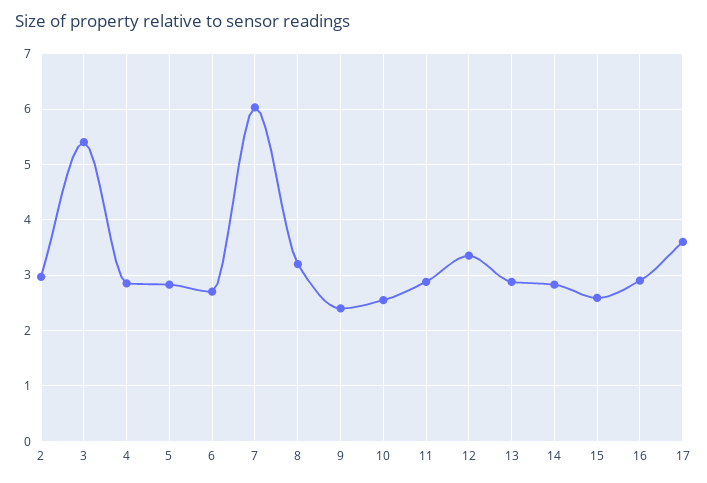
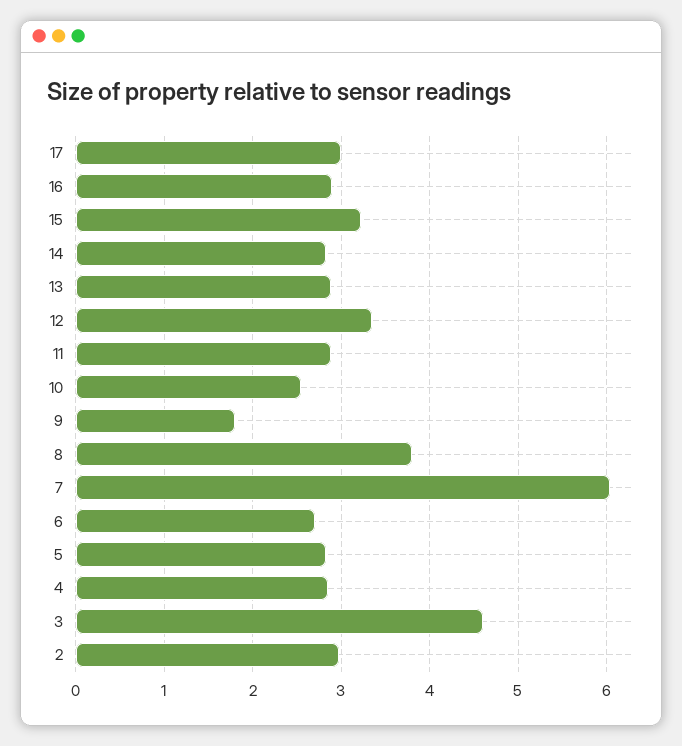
3: 5.4 -> 4.6
8: 3.2 -> 3.8
9: 2.4 -> 1.8
15: 2.6 -> 3.2
17: 3.6 -> 3

